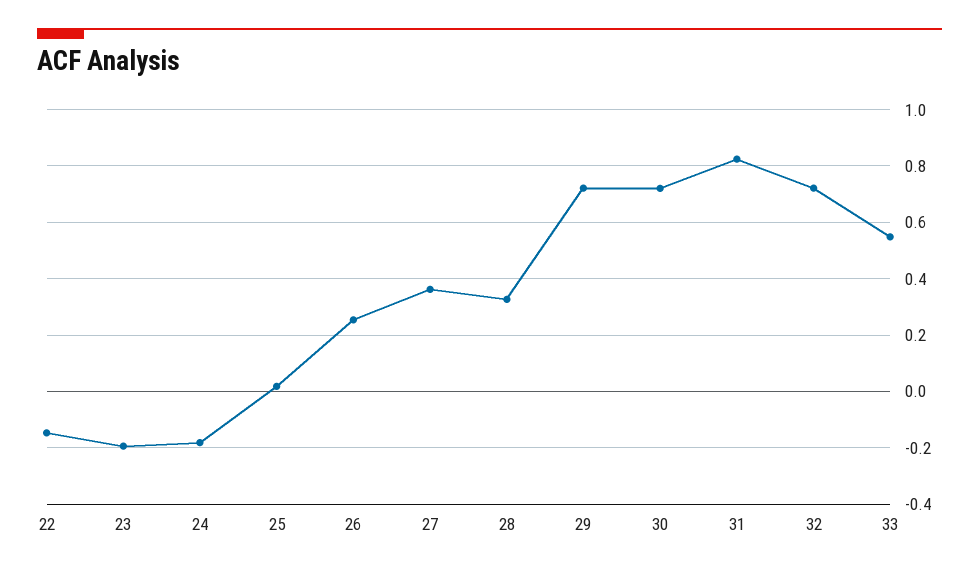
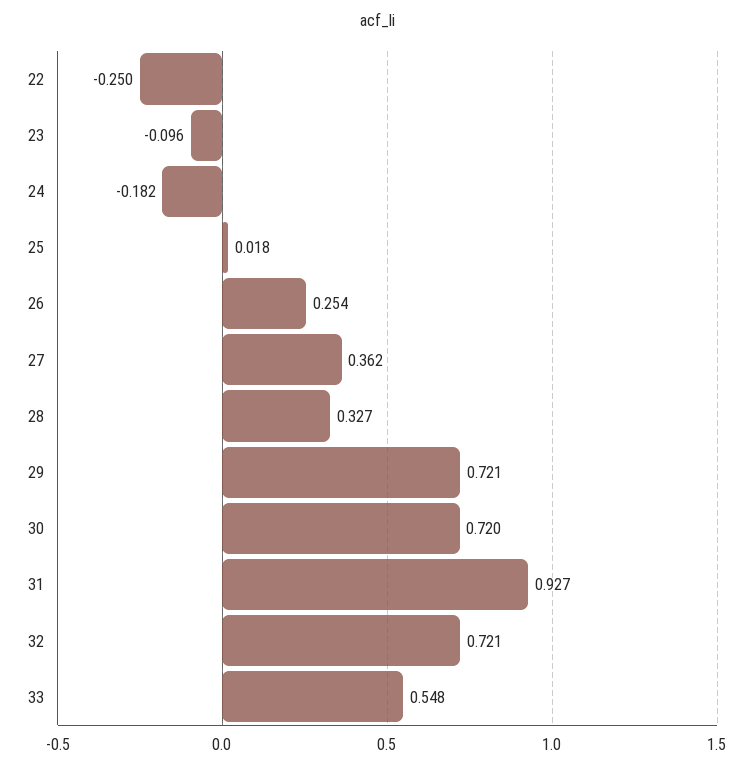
22: -0.15 -> -0.25
23: -0.2 -> -0.096
31: 0.825 -> 0.927

